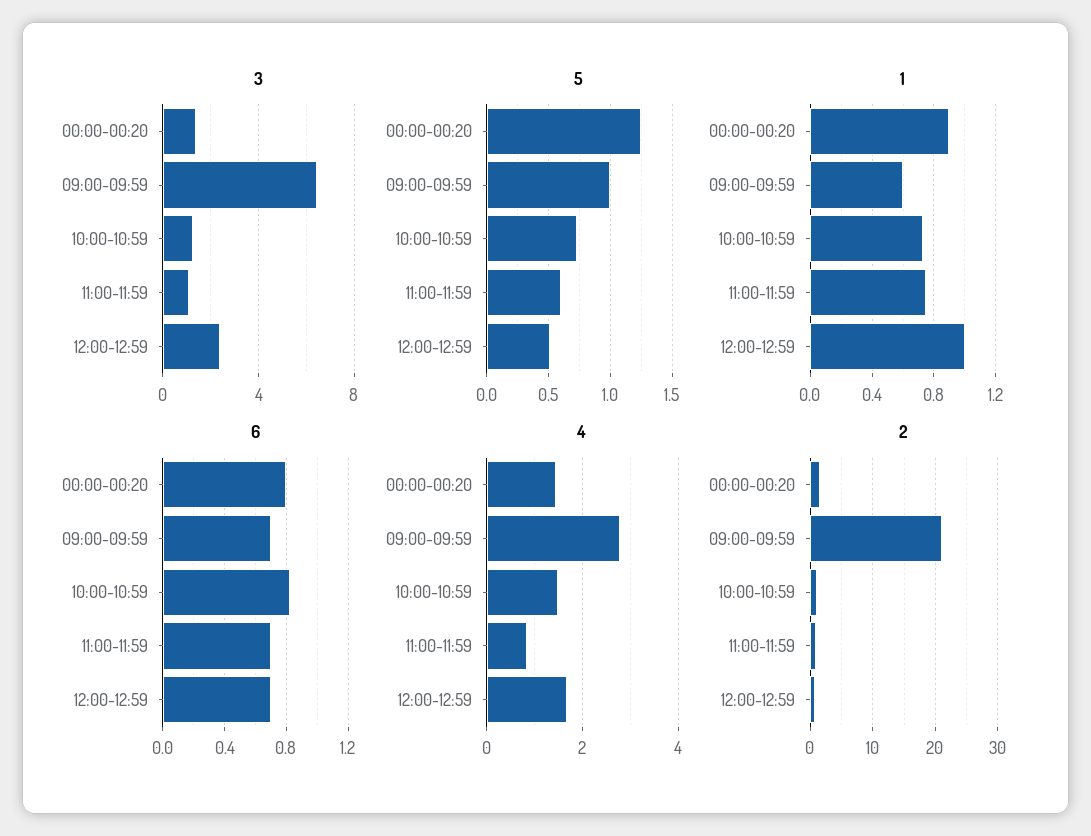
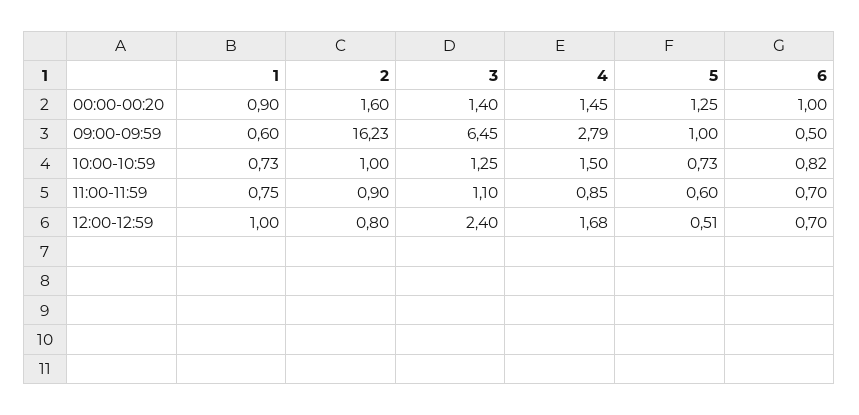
6, 00:00-00:20: 0.8 -> 1
6, 09:00-09:59: 0.7 -> 0.5
2, 09:00-09:59: 21 -> 16.23

